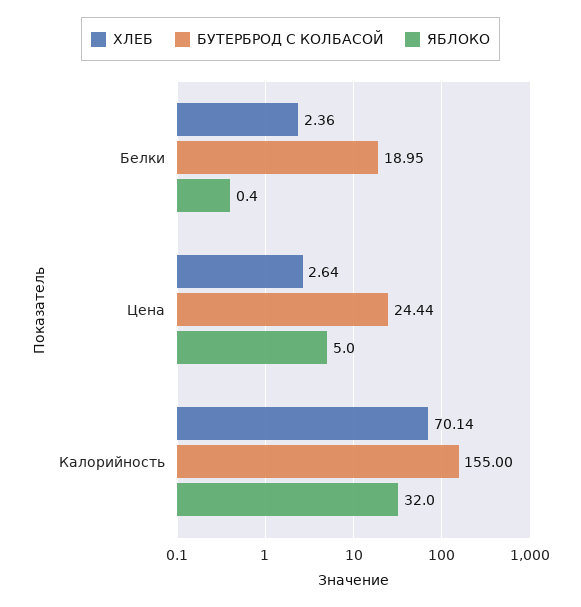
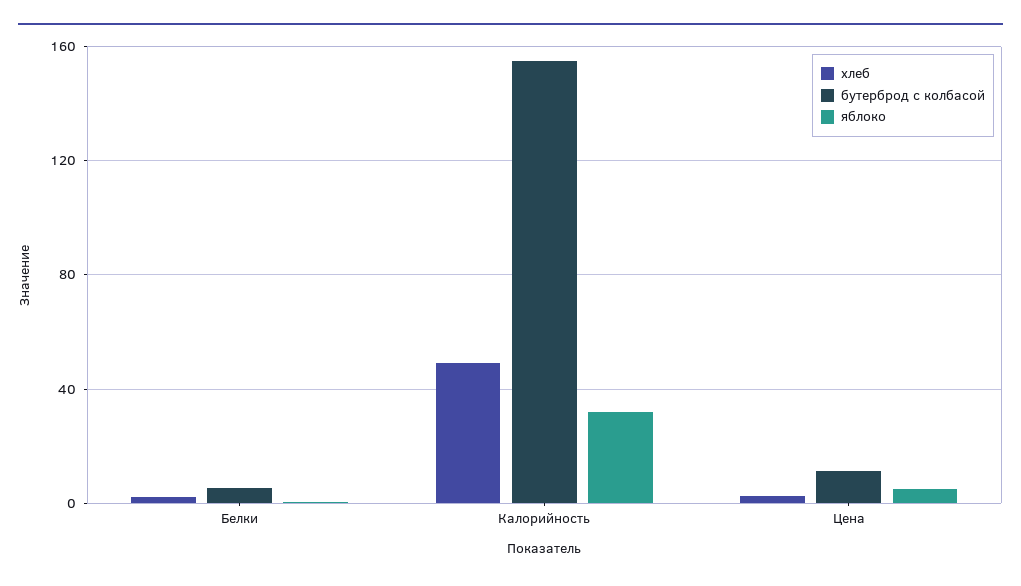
БУТЕРБРОД С КОЛБАСОЙ, Белки: 18.95 -> 5
БУТЕРБРОД С КОЛБАСОЙ, Цена: 24.44 -> 10
ХЛЕБ, Калорийность: 70.14 -> 50

